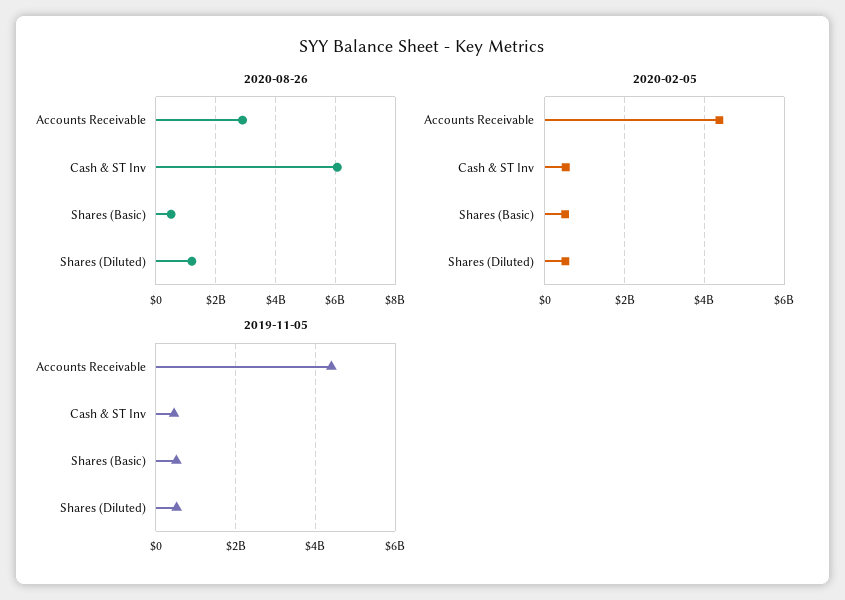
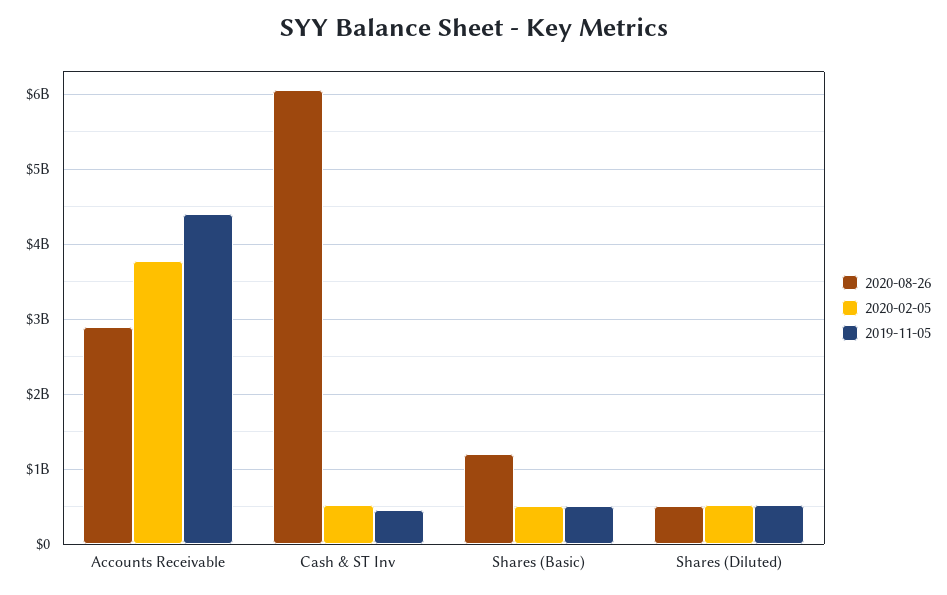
2020-08-26, Shares (Basic): 500000000 -> 1200000000
2020-08-26, Shares (Diluted): 1250000000 -> 500000000
2020-02-05, Accounts Receivable: 4400000000 -> 3800000000

